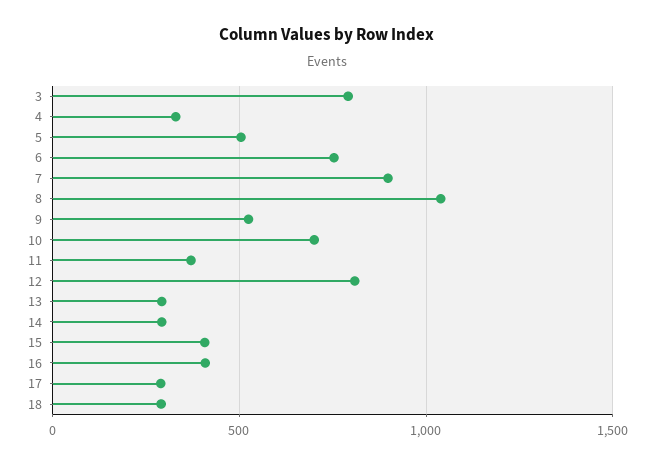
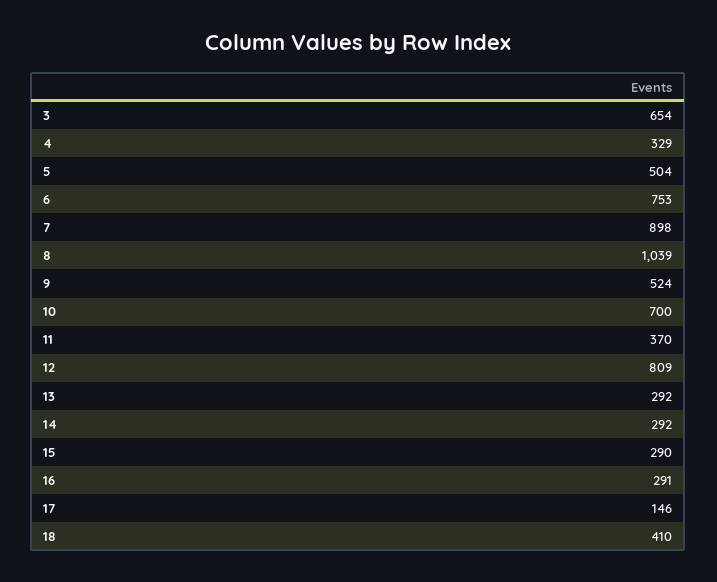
3: 800 -> 654
15: 400 -> 290
16: 400 -> 291
17: 300 -> 146
18: 300 -> 410

